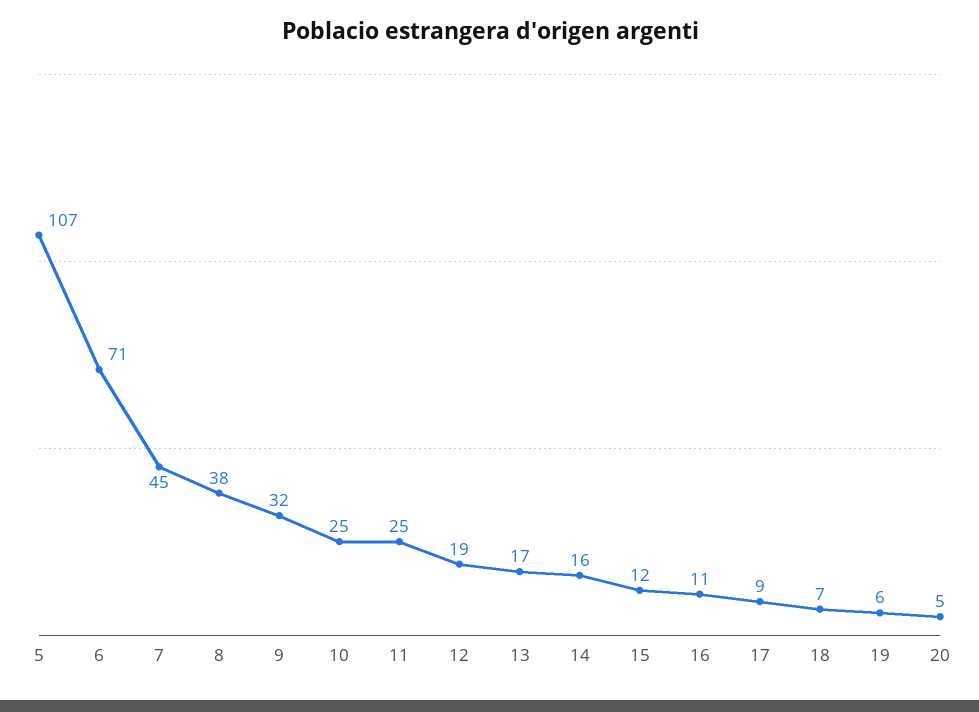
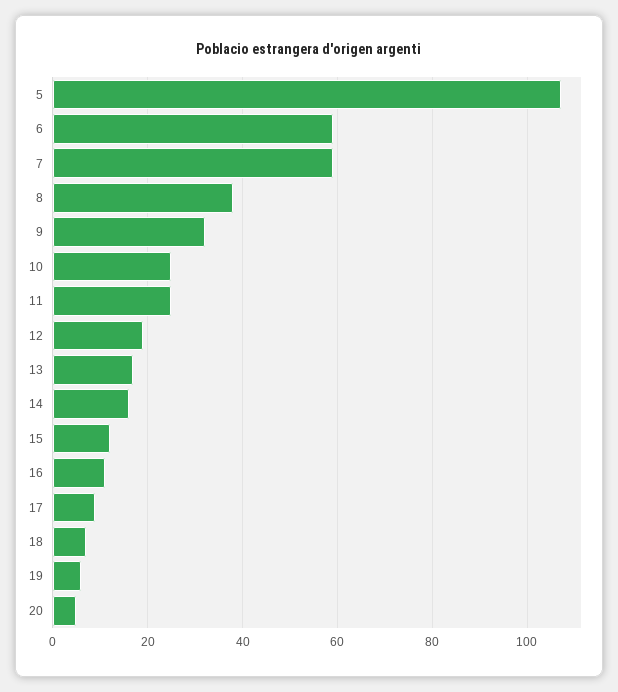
6: 71 -> 60
7: 45 -> 60

